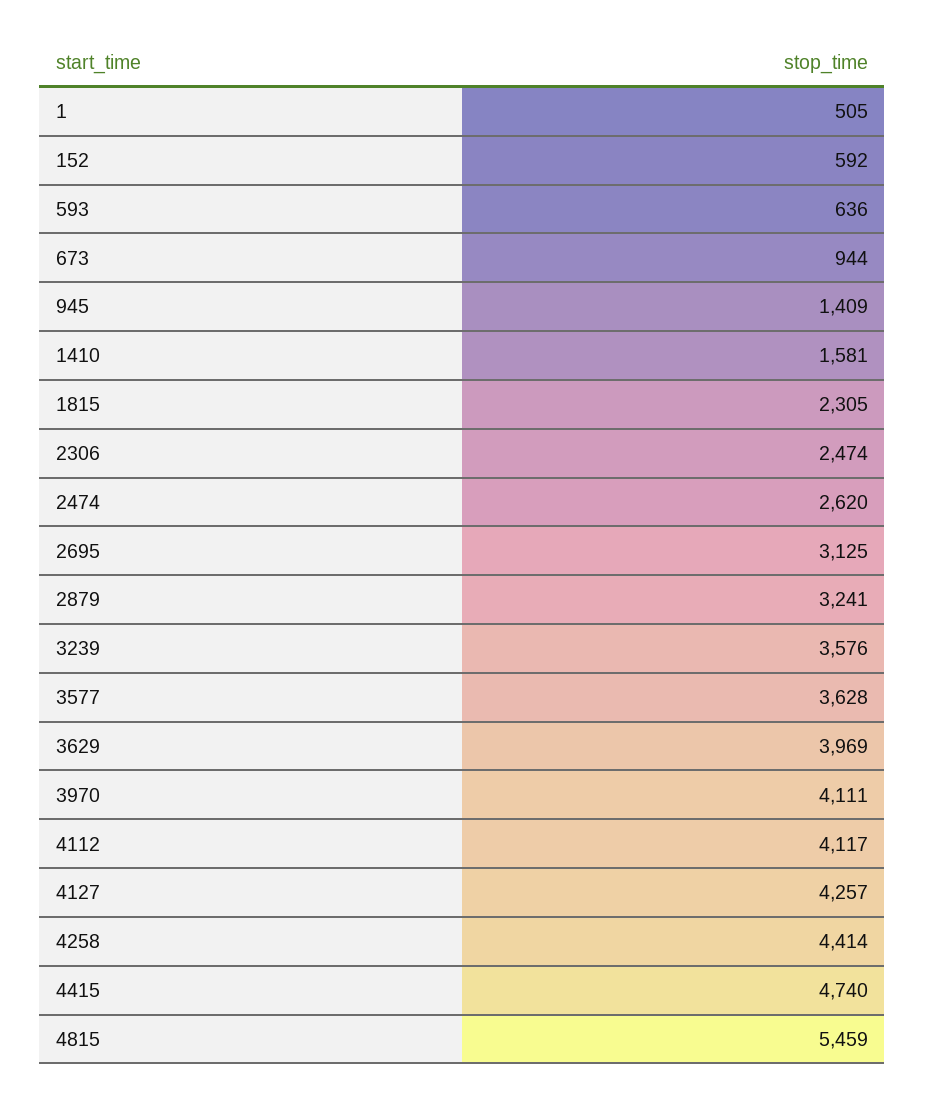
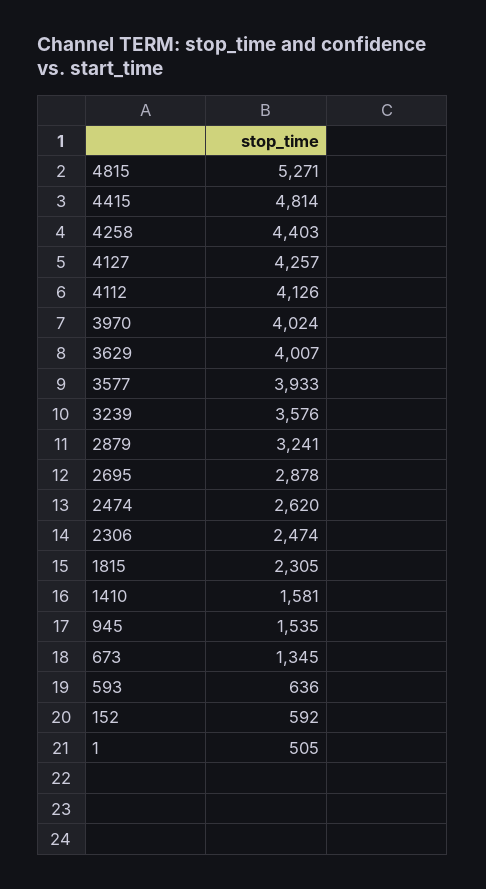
673: 944 -> 1345
945: 1409 -> 1535
2695: 3125 -> 2878
3577: 3628 -> 3933
3629: 3969 -> 4007
3970: 4111 -> 4024
4112: 4117 -> 4126
4258: 4414 -> 4403
4415: 4740 -> 4814
4815: 5459 -> 5271

